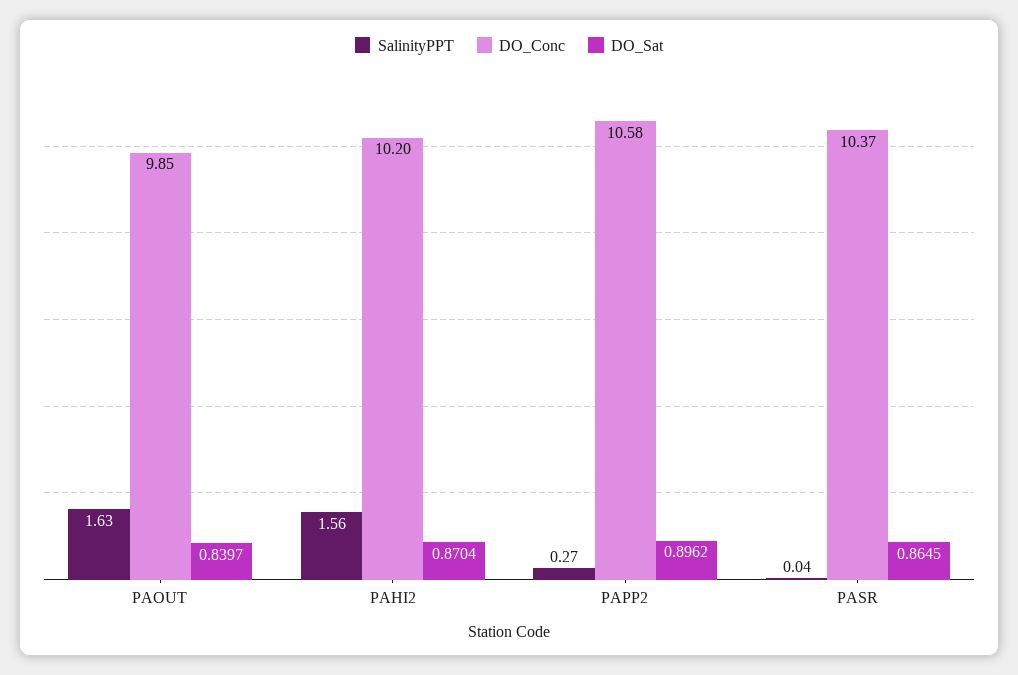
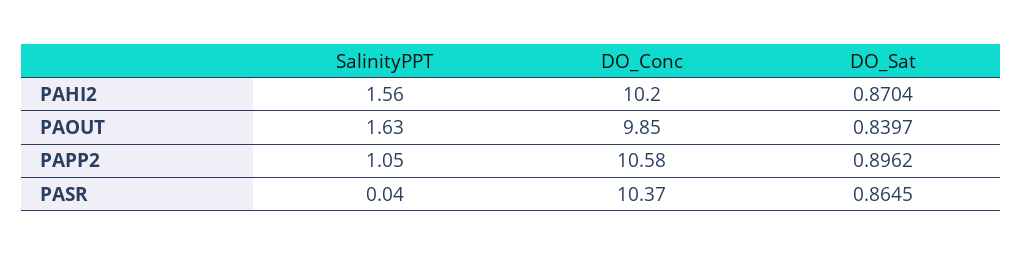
SalinityPPT, PAPP2: 0.27 -> 1.05

